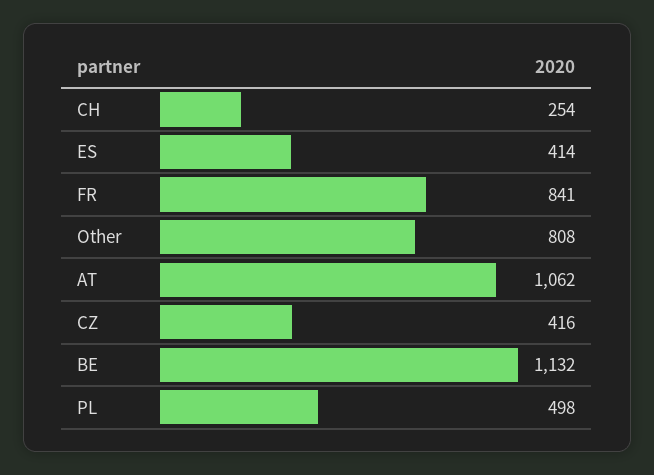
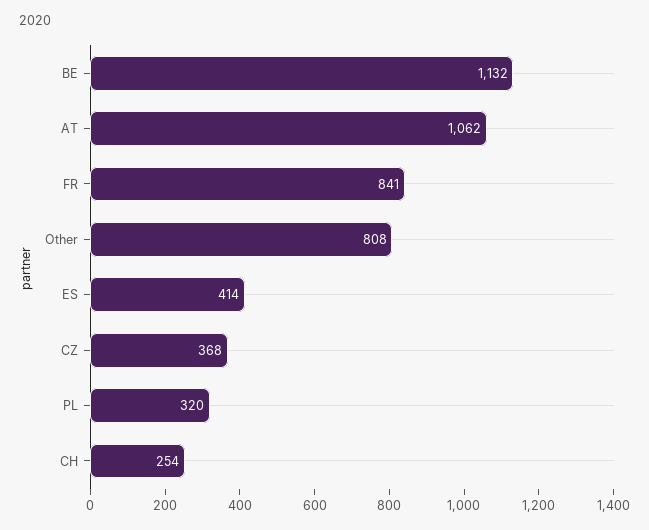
CZ: 416 -> 368
PL: 498 -> 320

